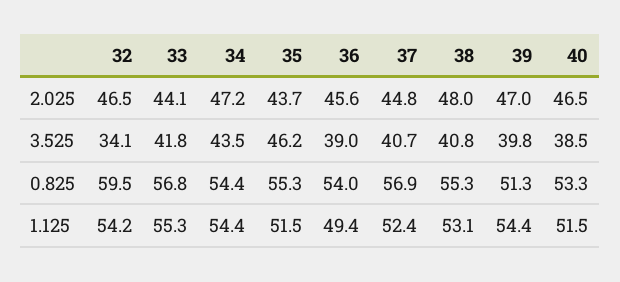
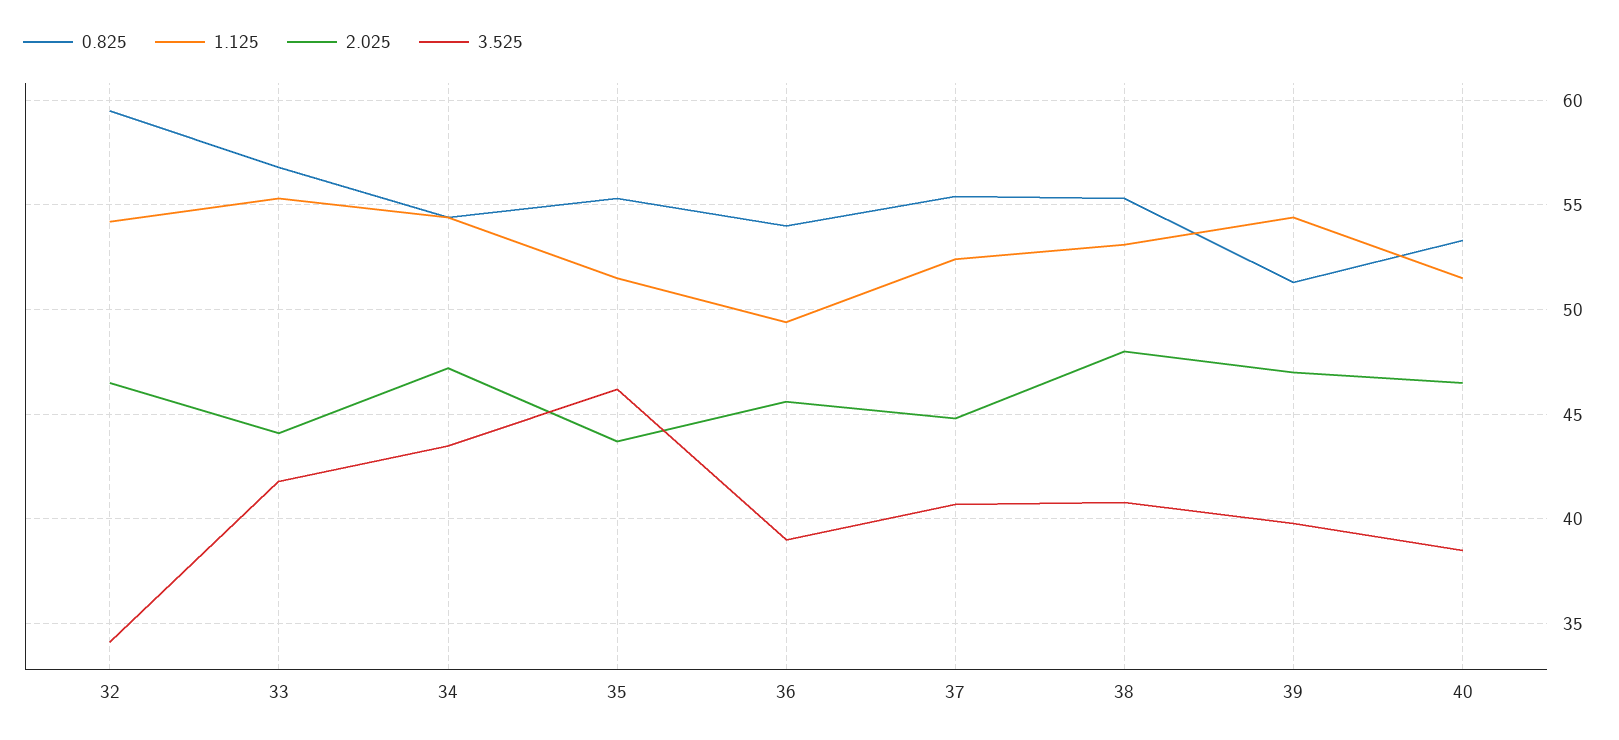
0.825, 37: 56.9 -> 55.5

